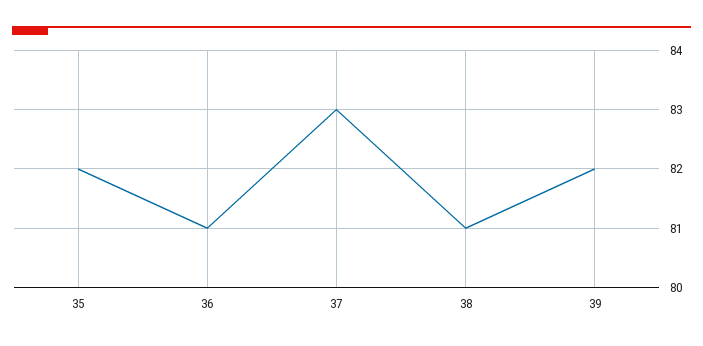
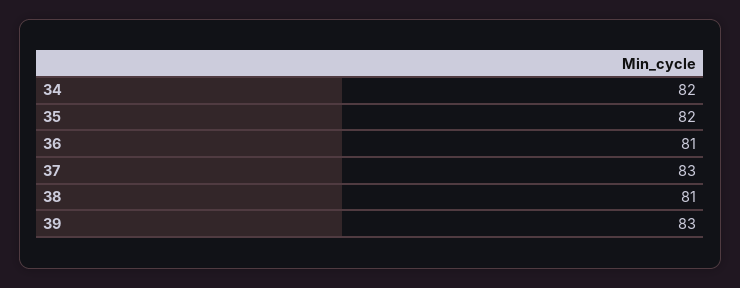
39: 82 -> 83
34: none -> 82

